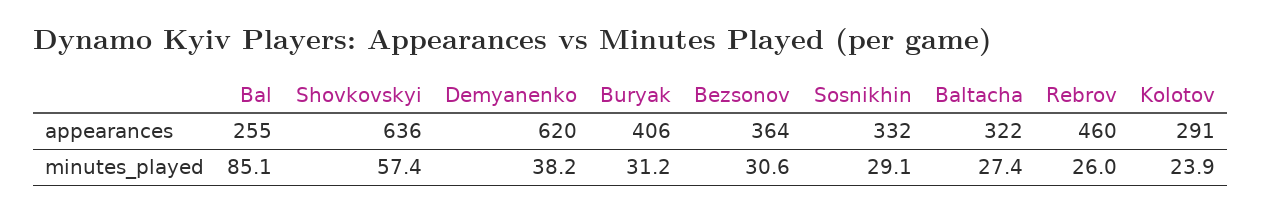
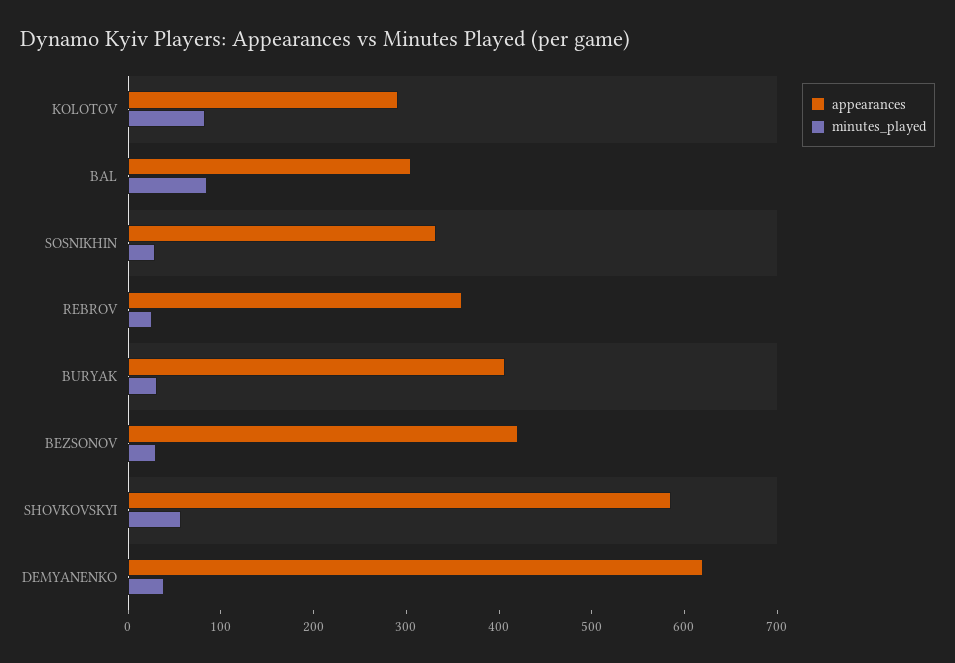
appearances, Bal: 255 -> 300
appearances, Shovkovskyi: 636 -> 580
appearances, Bezsonov: 364 -> 420
appearances, Baltacha: 322 -> none
appearances, Rebrov: 460 -> 360
minutes_played, Baltacha: 27.4 -> none
minutes_played, Kolotov: 23.9 -> 80

